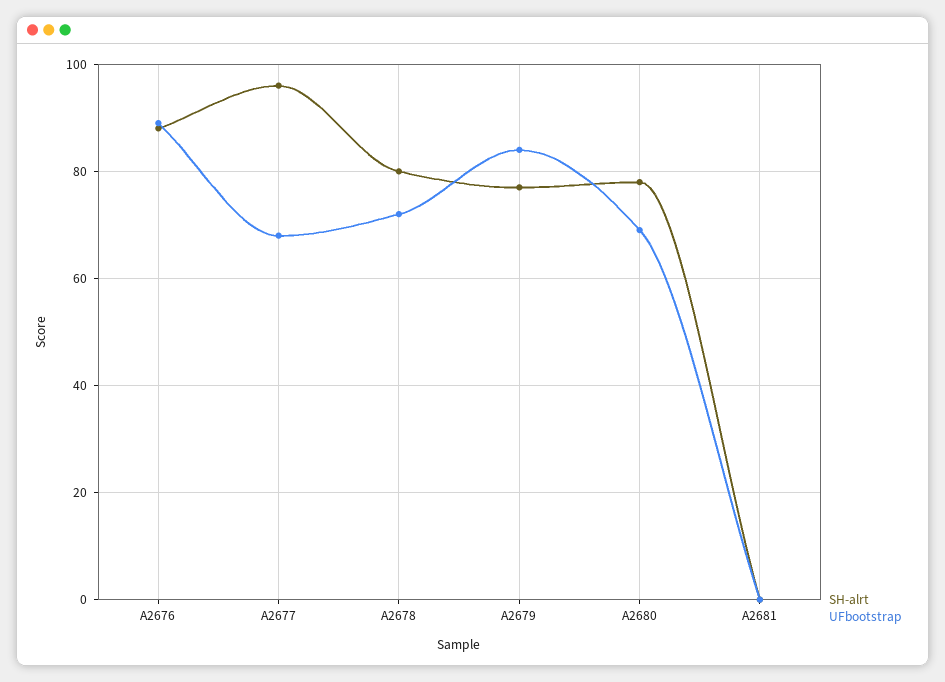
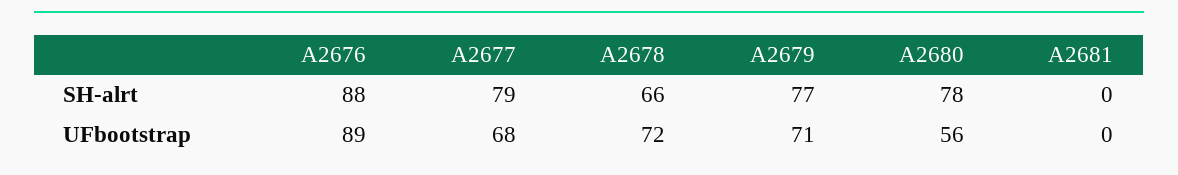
SH-alrt, A2677: 95 -> 79
SH-alrt, A2678: 80 -> 66
UFbootstrap, A2679: 85 -> 71
UFbootstrap, A2680: 70 -> 56

